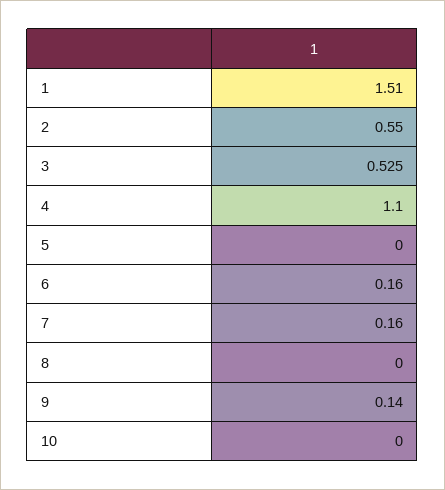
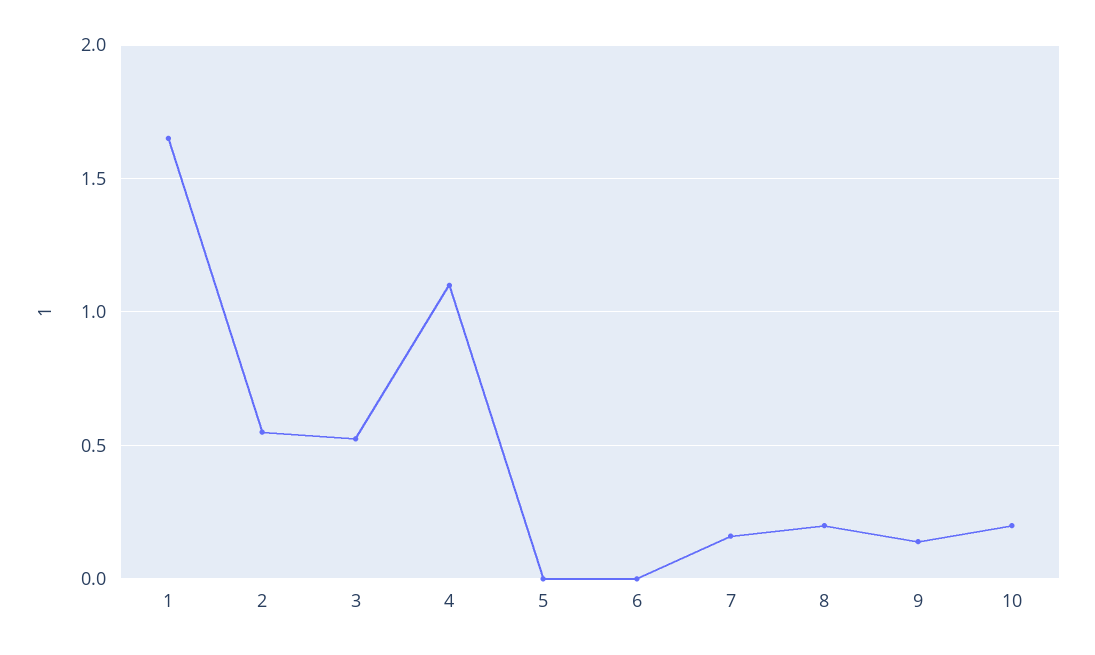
1: 1.51 -> 1.65
6: 0.16 -> 0
8: 0 -> 0.2
10: 0 -> 0.2

